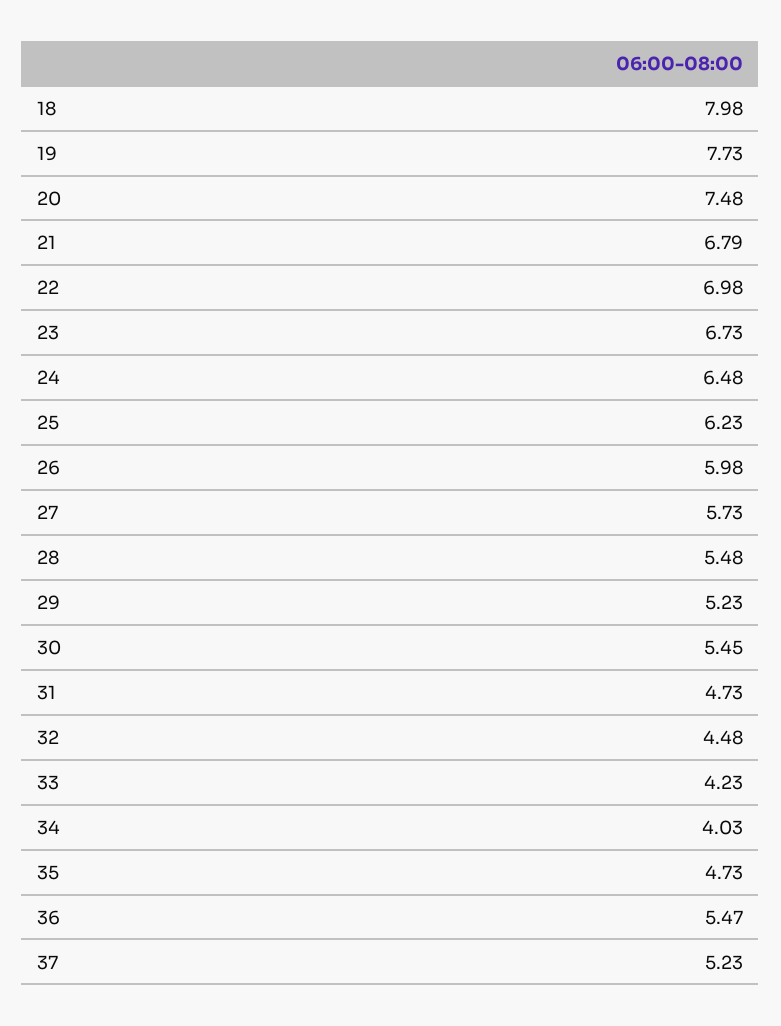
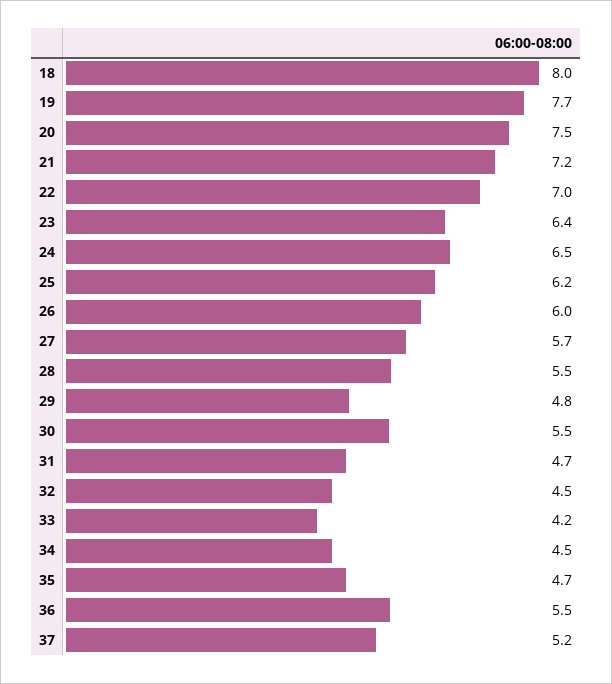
21: 6.79 -> 7.2
23: 6.73 -> 6.4
29: 5.23 -> 4.8
34: 4.03 -> 4.5

